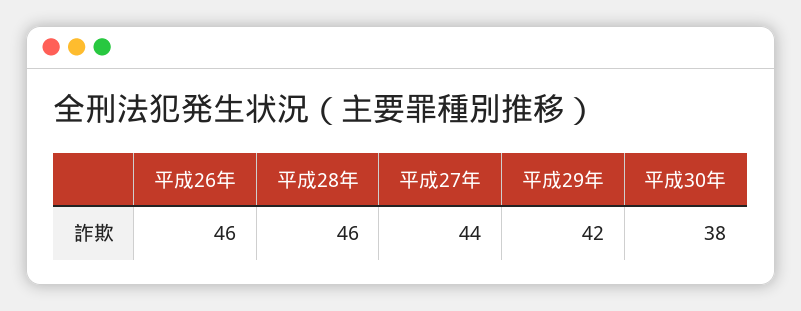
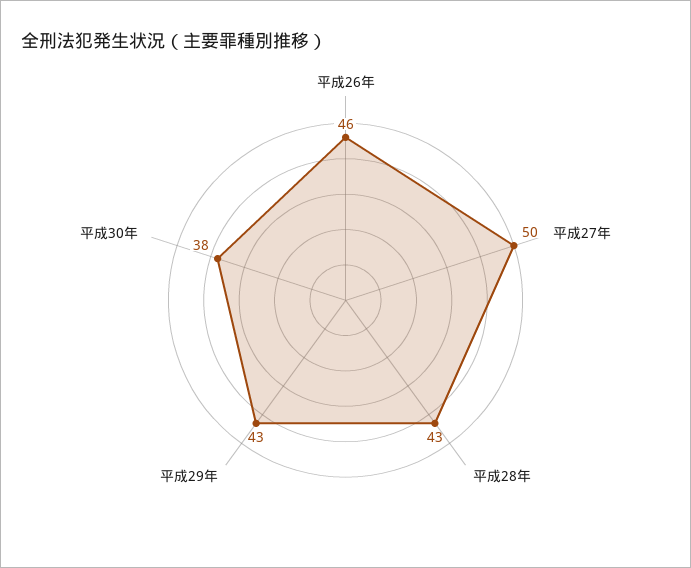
平成28年: 46 -> 43
平成27年: 44 -> 50
平成29年: 42 -> 43

